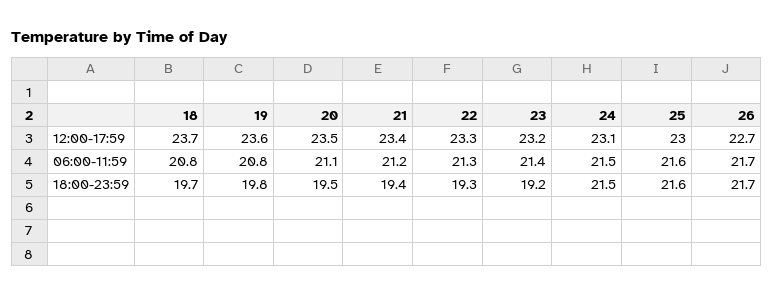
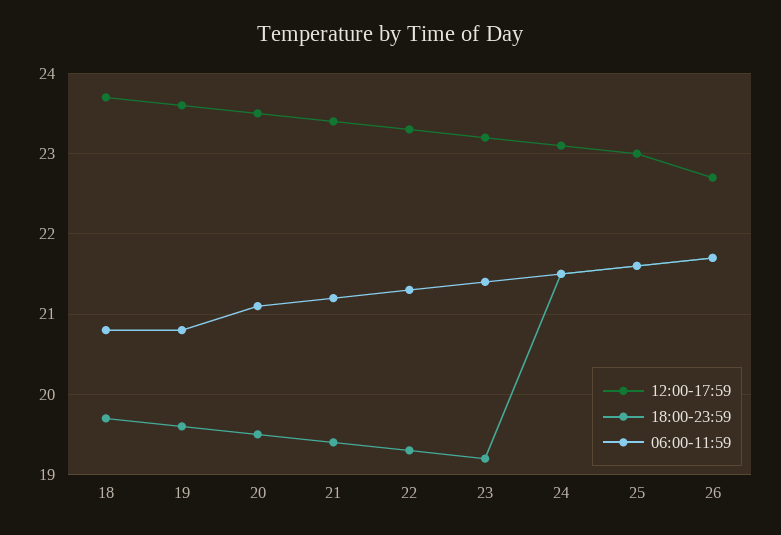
18:00-23:59, 19: 19.8 -> 19.6

